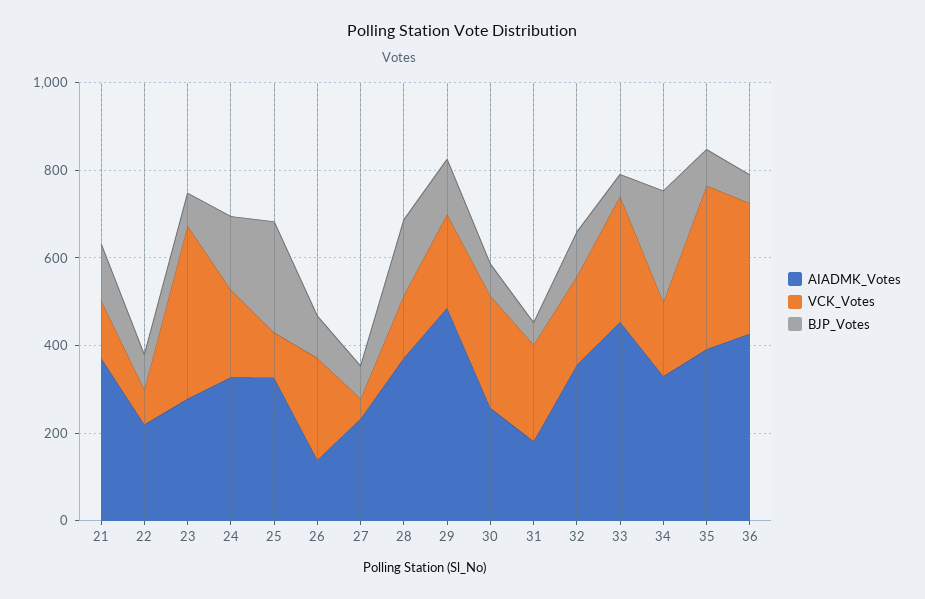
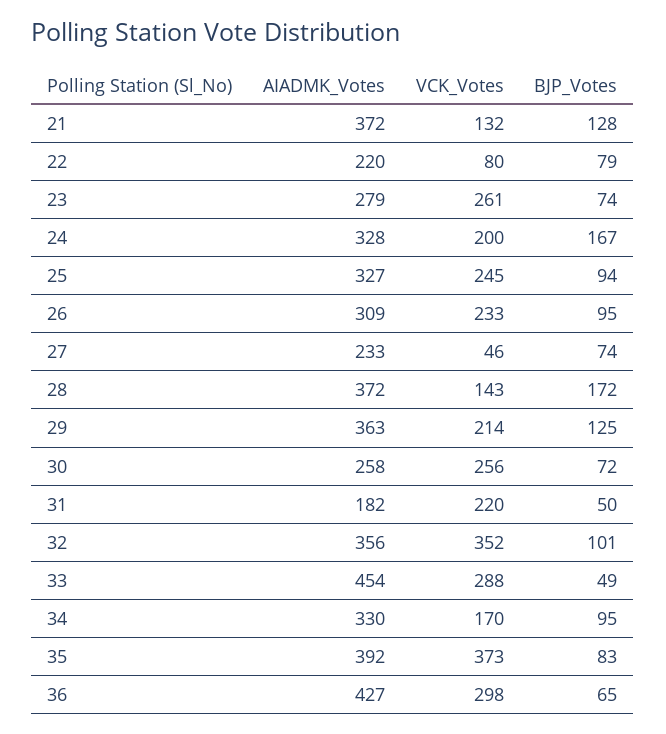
VCK_Votes, 23: 400 -> 261
VCK_Votes, 25: 100 -> 245
BJP_Votes, 25: 250 -> 94
AIADMK_Votes, 26: 150 -> 309
AIADMK_Votes, 29: 500 -> 363
VCK_Votes, 32: 200 -> 352
BJP_Votes, 34: 250 -> 95

